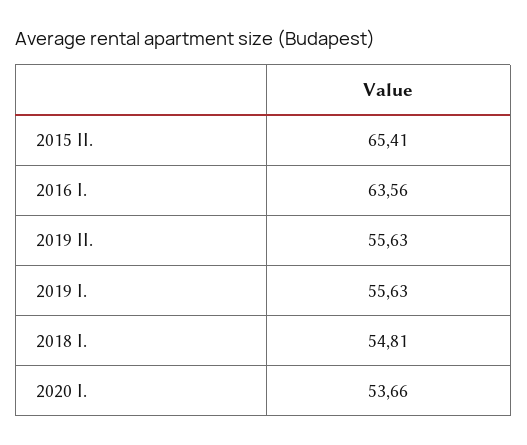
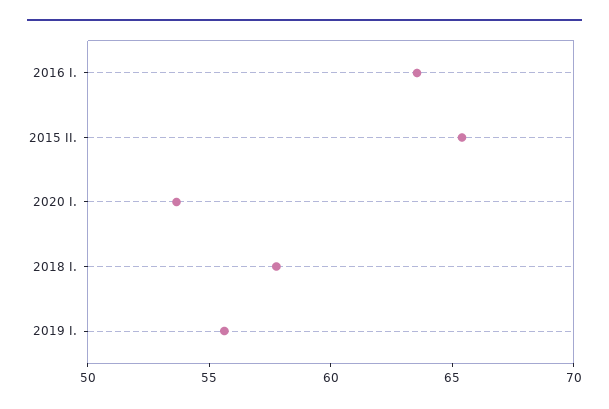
2019 II.: 55.63 -> none
2018 I.: 54.81 -> 58

